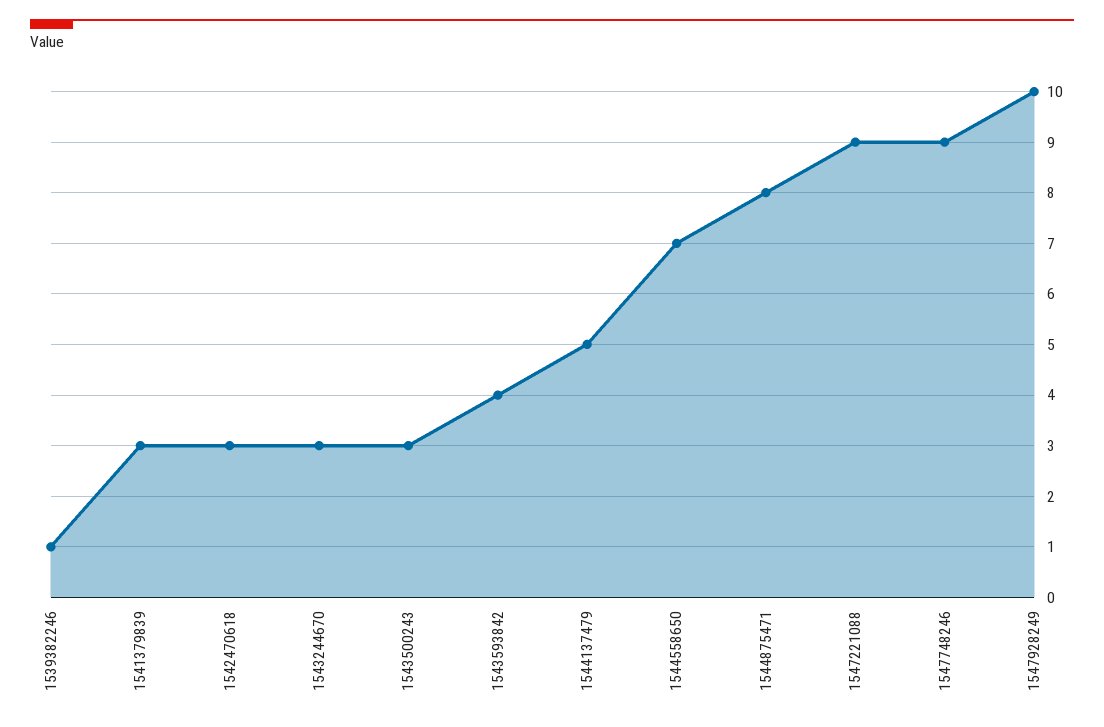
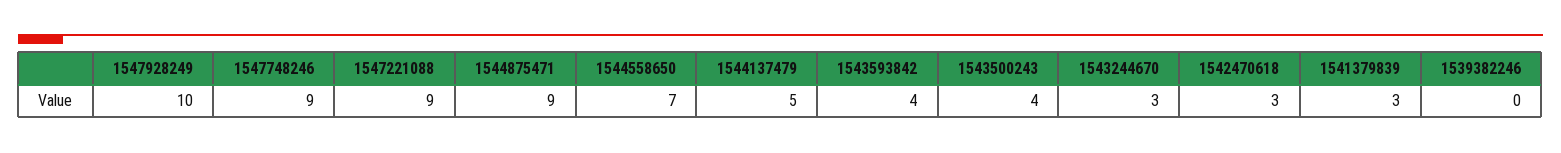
1539382246: 1 -> 0
1543500243: 3 -> 4
1544875471: 8 -> 9

